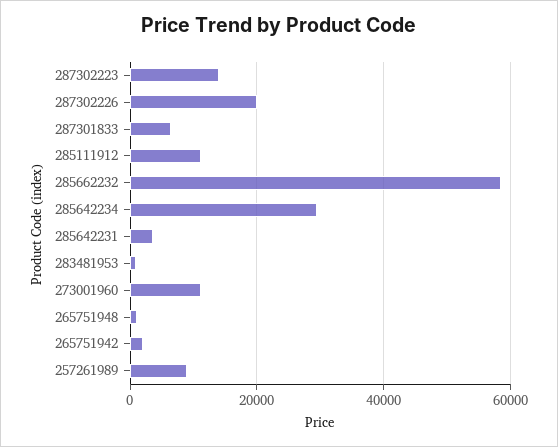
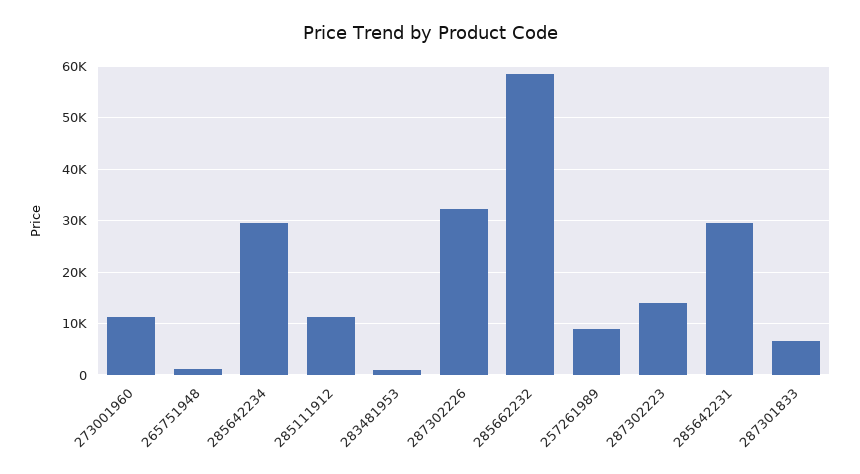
287302226: 20000 -> 32000
285642231: 4000 -> 30000
265751942: 2000 -> none

